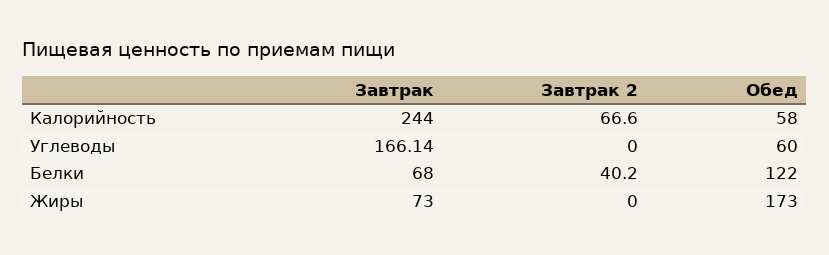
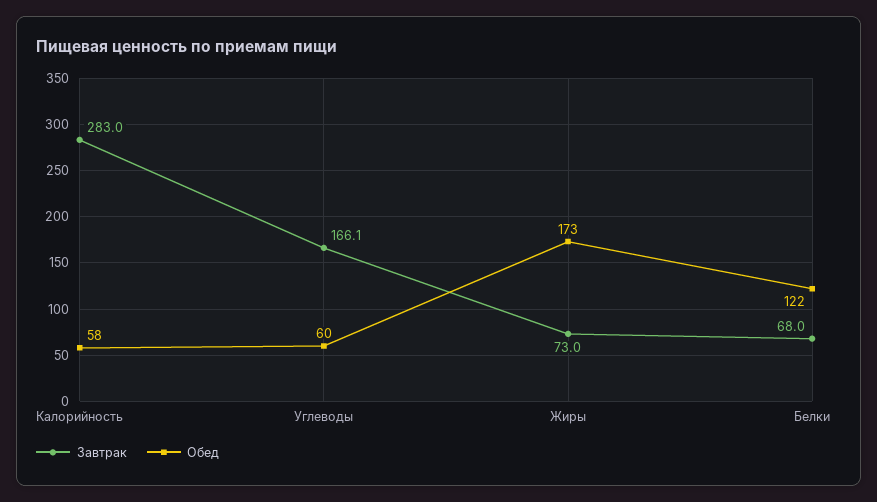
Завтрак, Калорийность: 244 -> 283
Завтрак 2, Калорийность: 66.6 -> none
Завтрак 2, Углеводы: 0 -> none
Завтрак 2, Белки: 40.2 -> none
Завтрак 2, Жиры: 0 -> none

